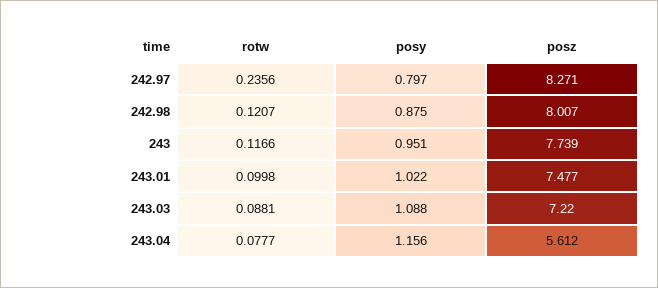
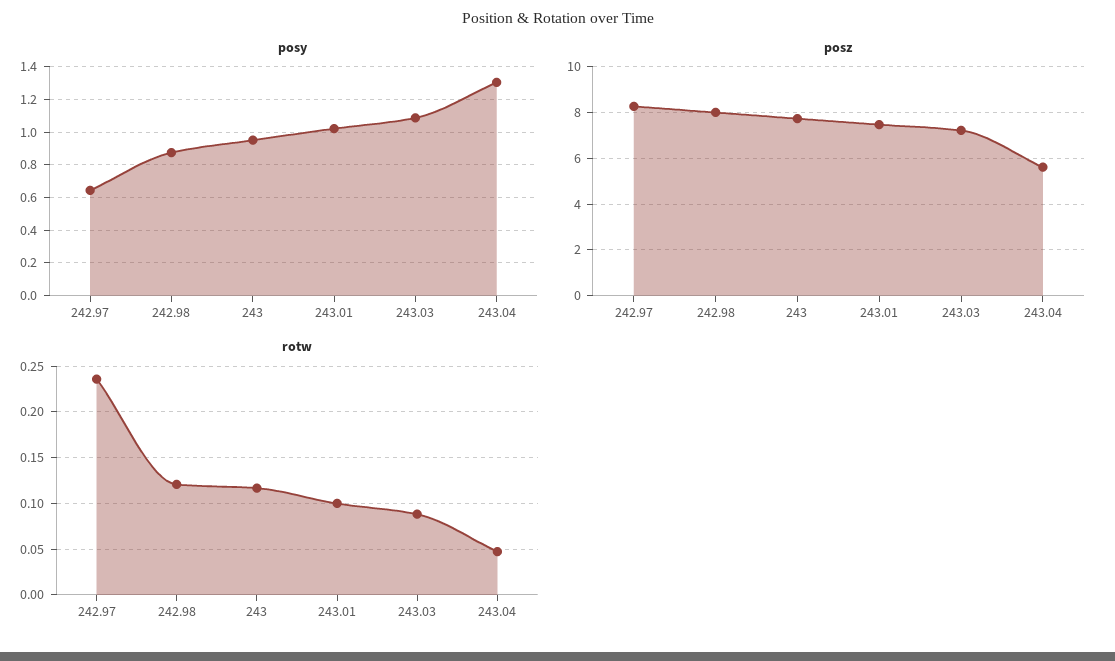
posy, 242.97: 0.797 -> 0.65
rotw, 243.04: 0.0777 -> 0.05
posy, 243.04: 1.156 -> 1.3

